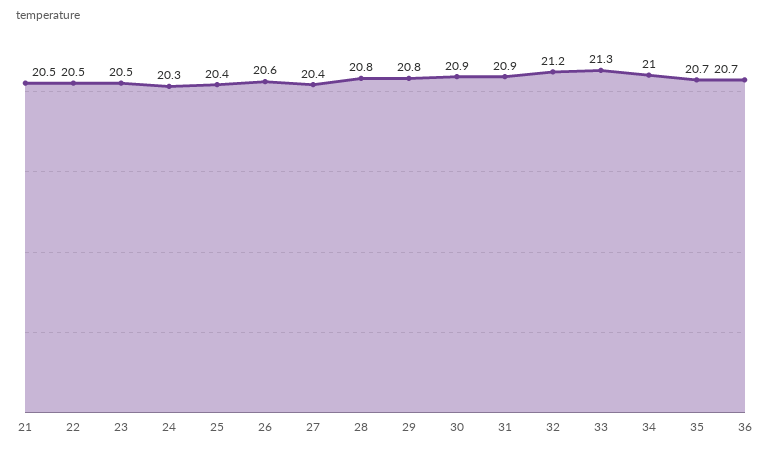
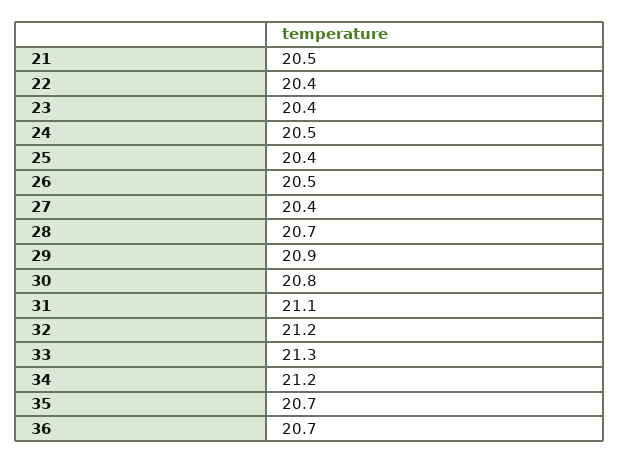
22: 20.5 -> 20.4
23: 20.5 -> 20.4
24: 20.3 -> 20.5
26: 20.6 -> 20.5
28: 20.8 -> 20.7
29: 20.8 -> 20.9
30: 20.9 -> 20.8
31: 20.9 -> 21.1
34: 21 -> 21.2

